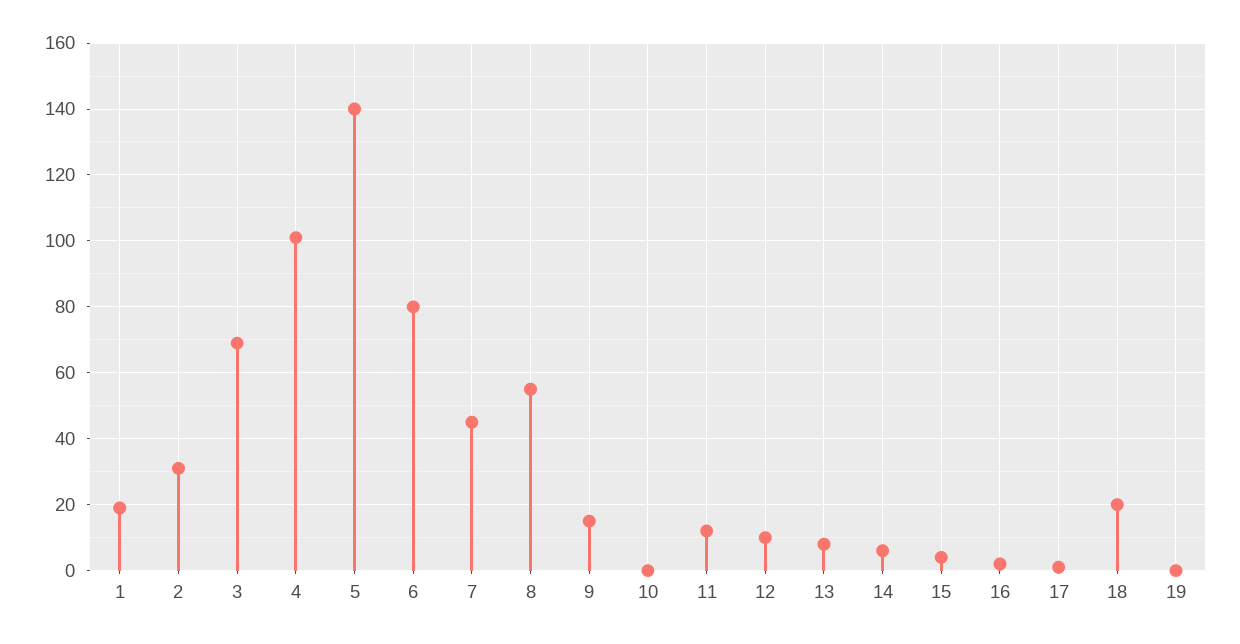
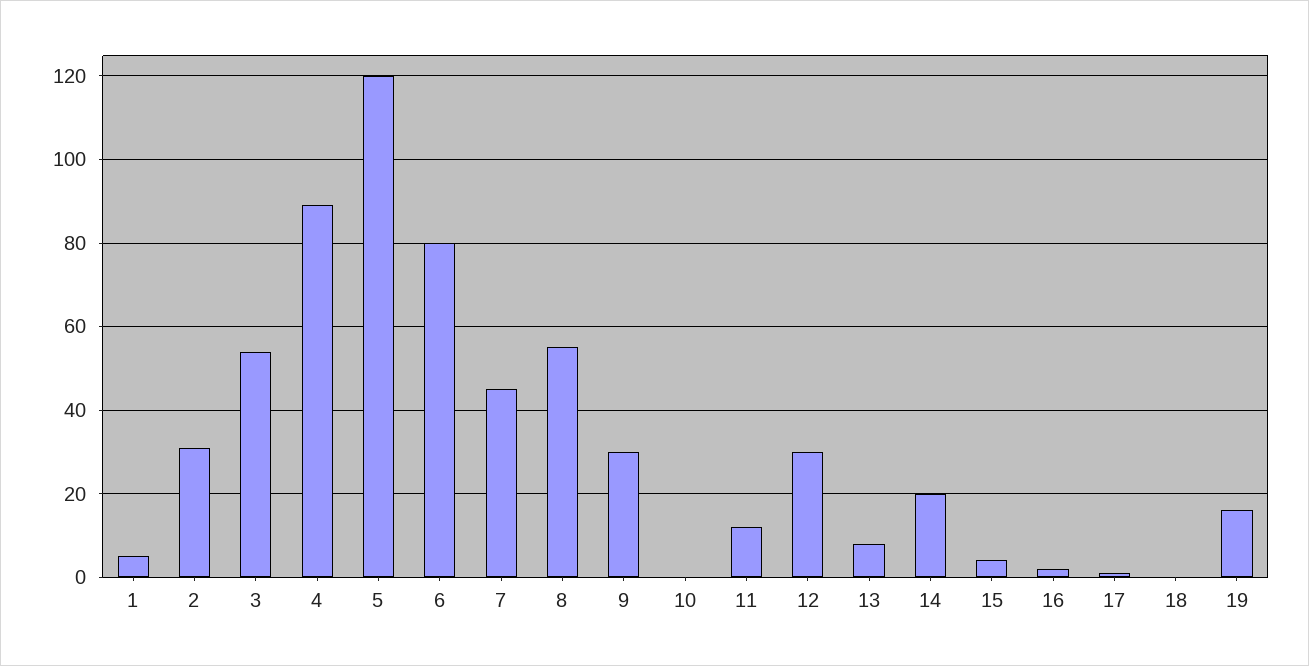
1: 20 -> 5
3: 70 -> 55
4: 100 -> 90
5: 140 -> 120
9: 15 -> 30
12: 10 -> 30
14: 5 -> 20
18: 20 -> 0
19: 0 -> 15

